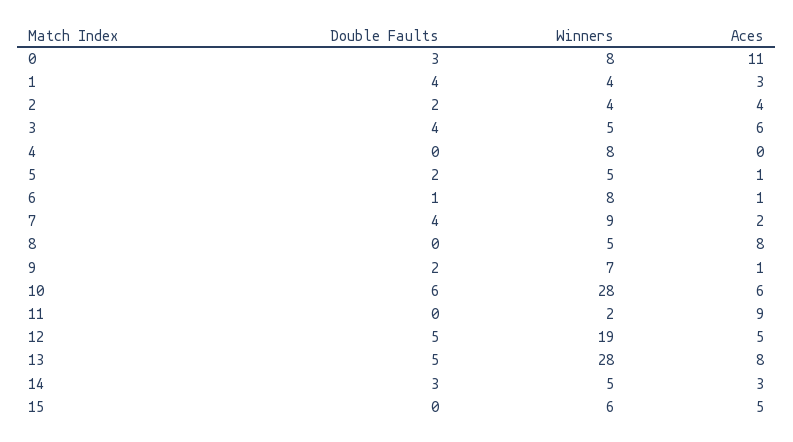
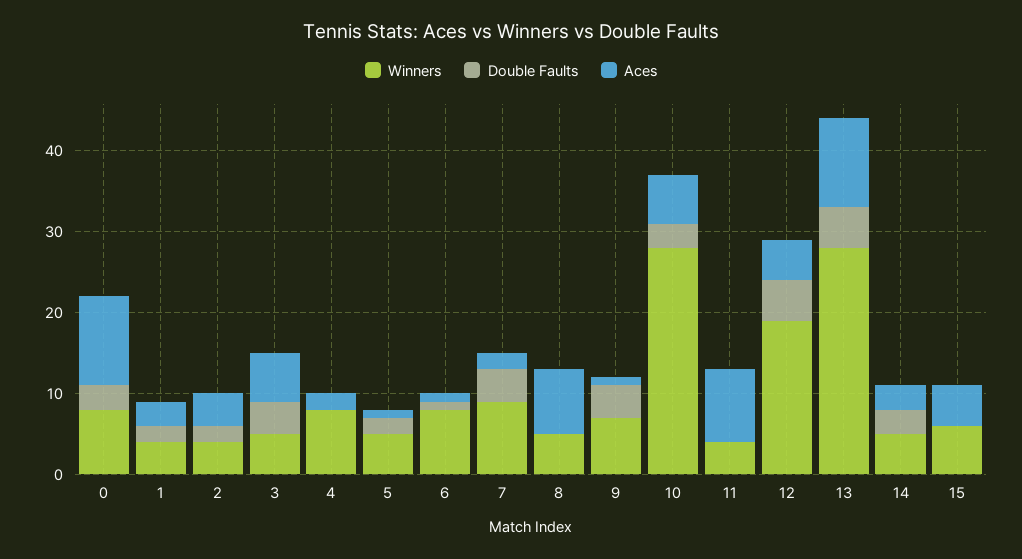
Double Faults, 1: 4 -> 2
Aces, 4: 0 -> 2
Double Faults, 9: 2 -> 4
Double Faults, 10: 6 -> 3
Winners, 11: 2 -> 4
Aces, 13: 8 -> 11

